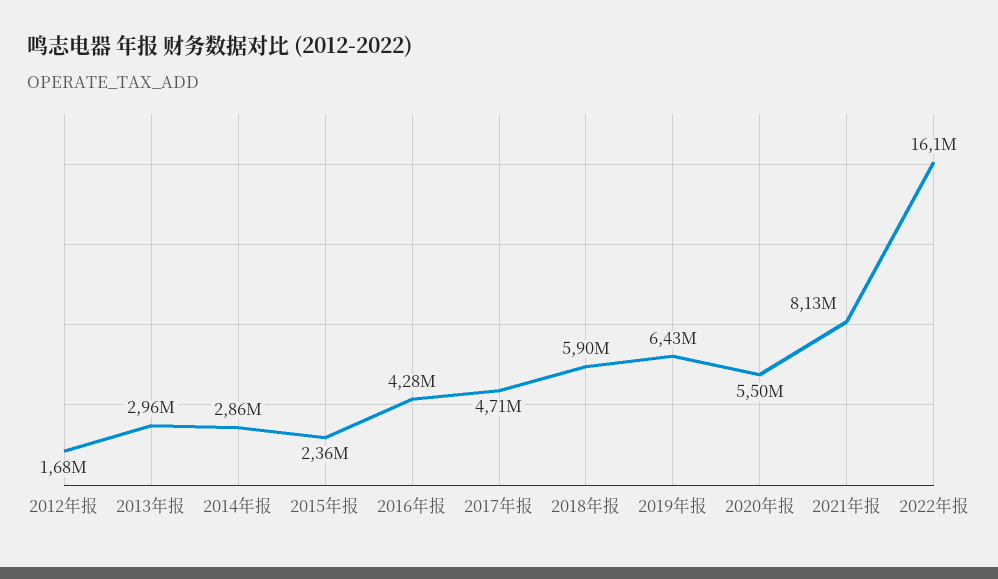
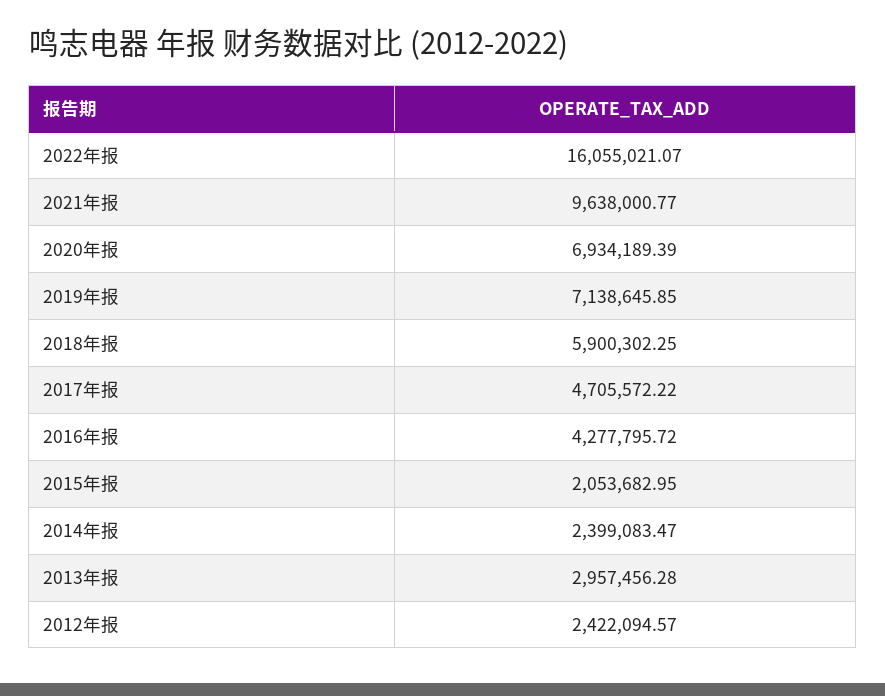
2012年报: 1680000 -> 2422094.57
2014年报: 2860000 -> 2399083.47
2015年报: 2360000 -> 2053682.95
2019年报: 6430000 -> 7138645.85
2020年报: 5500000 -> 6934189.39
2021年报: 8130000 -> 9638000.77

